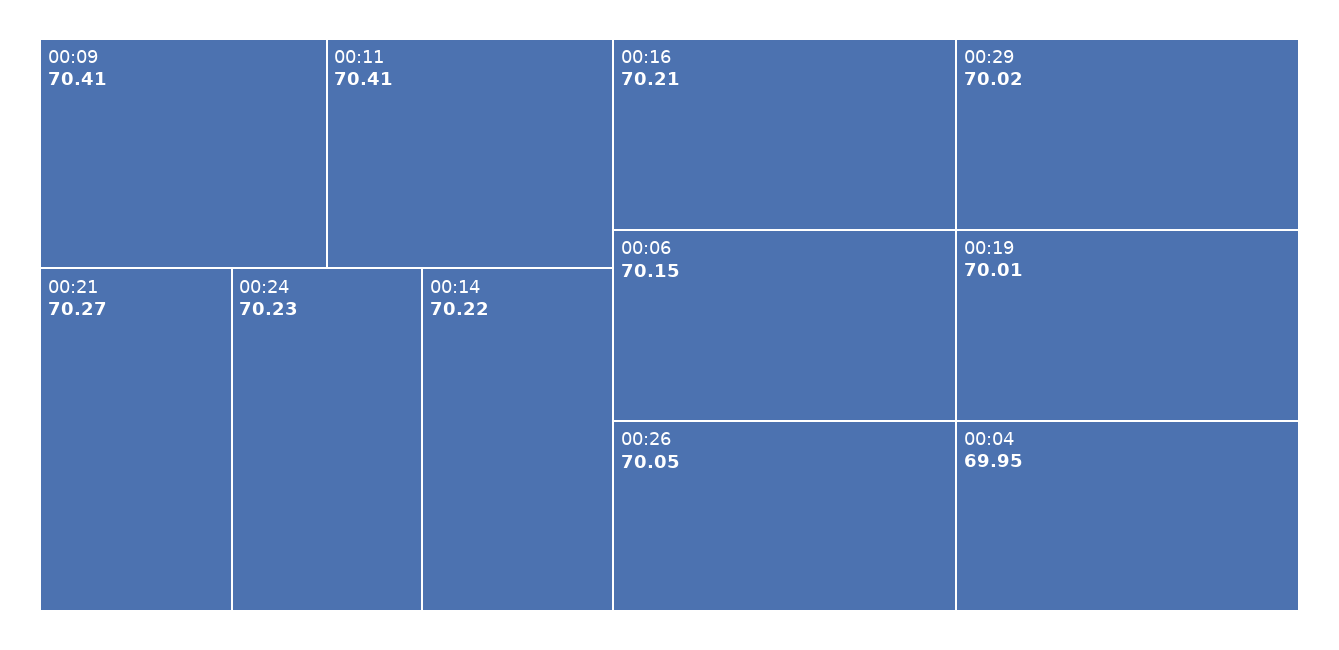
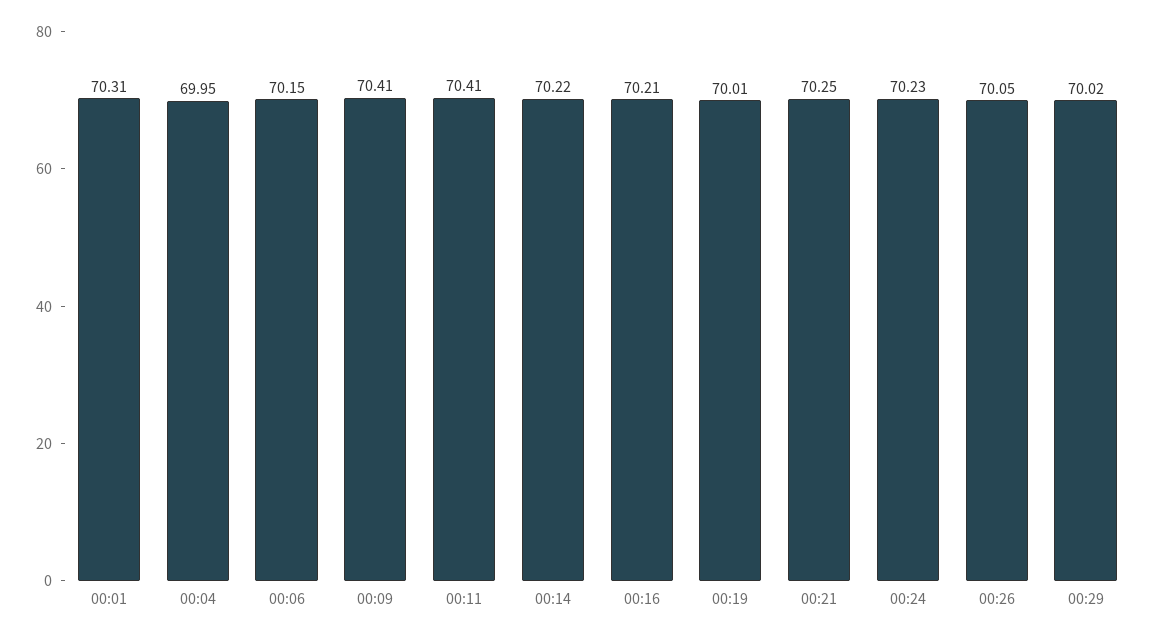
00:21: 70.27 -> 70.25
00:01: none -> 70.31

